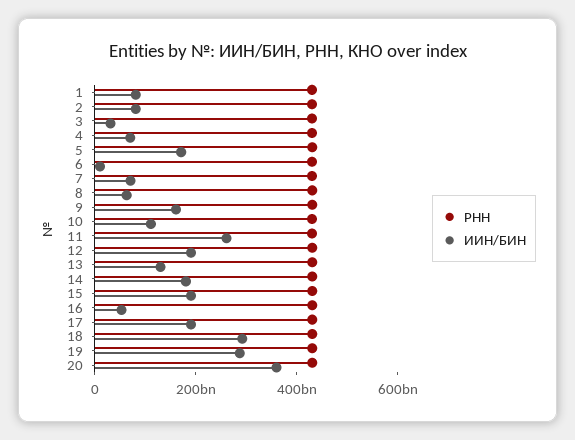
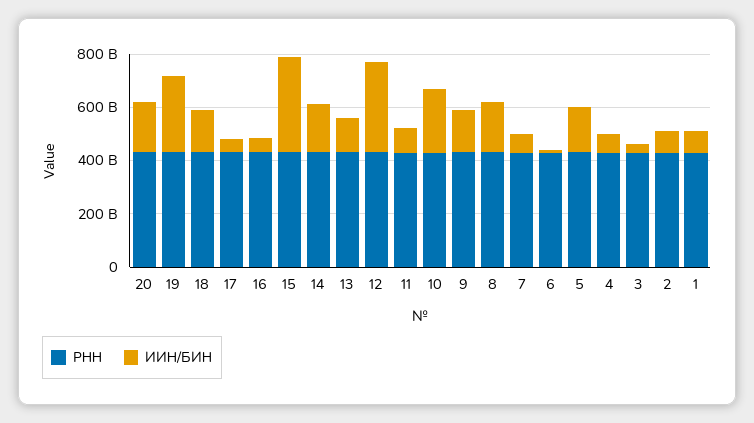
ИИН/БИН, 8: 50000000000 -> 200000000000
ИИН/БИН, 10: 100000000000 -> 250000000000
ИИН/БИН, 11: 250000000000 -> 100000000000
ИИН/БИН, 12: 200000000000 -> 350000000000
ИИН/БИН, 15: 200000000000 -> 350000000000
ИИН/БИН, 17: 200000000000 -> 50000000000
ИИН/БИН, 18: 300000000000 -> 150000000000
ИИН/БИН, 20: 350000000000 -> 200000000000

